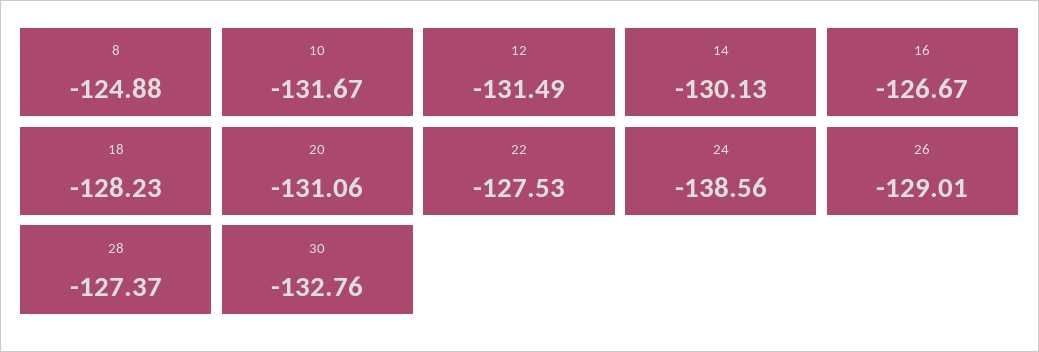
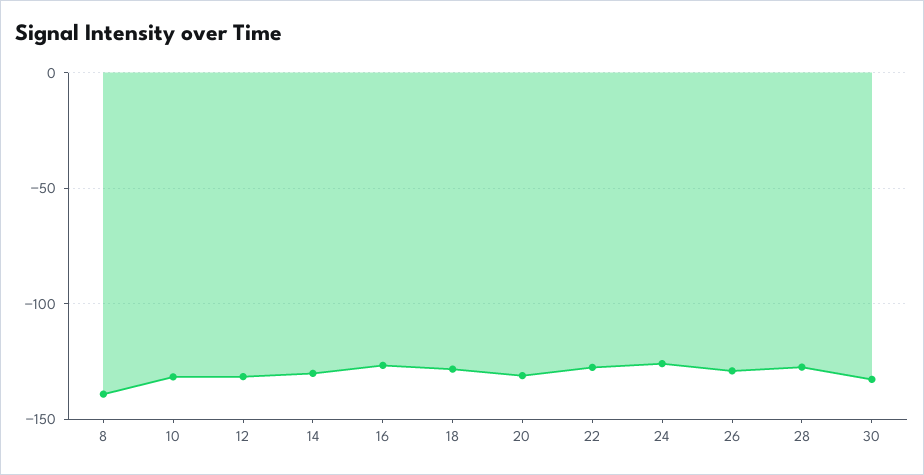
8: -124.88 -> -140
24: -138.56 -> -125

